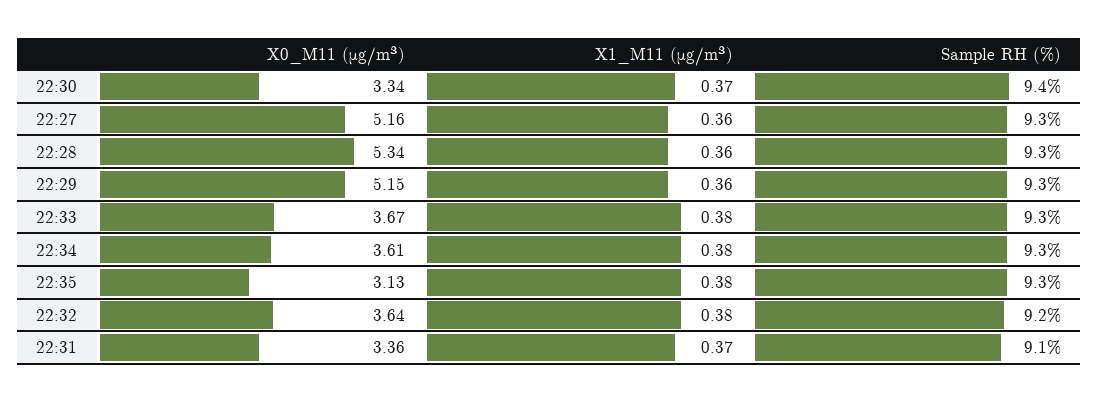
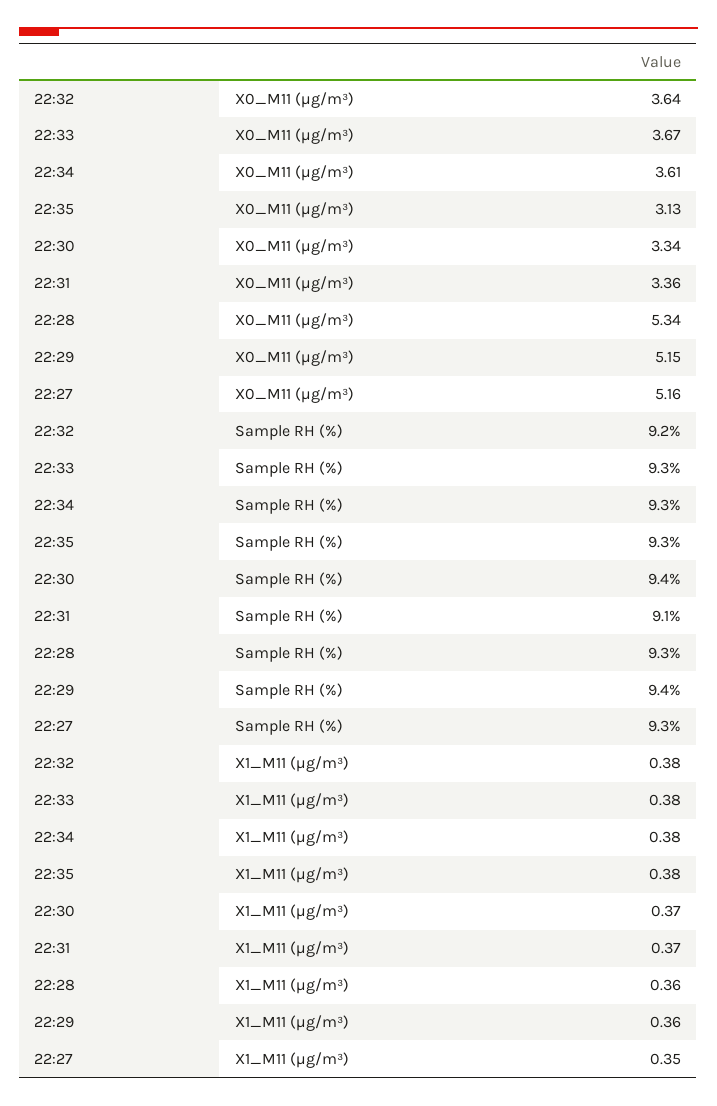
X1_M11 (μg/m³), 22:27: 0.36 -> 0.35
Sample RH (%), 22:29: 9.3 -> 9.4

